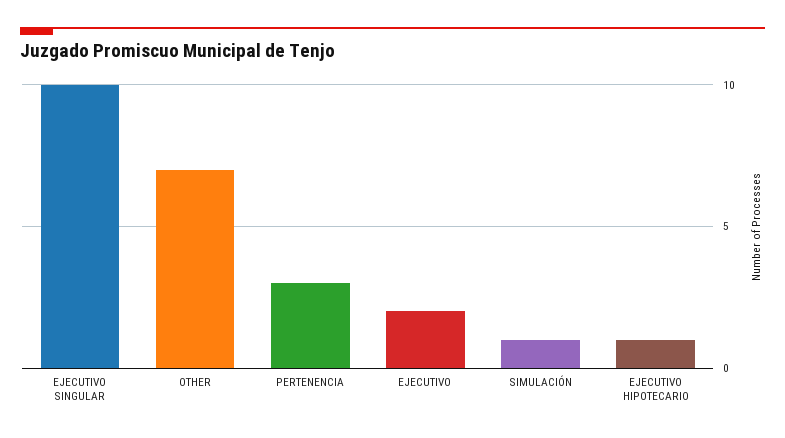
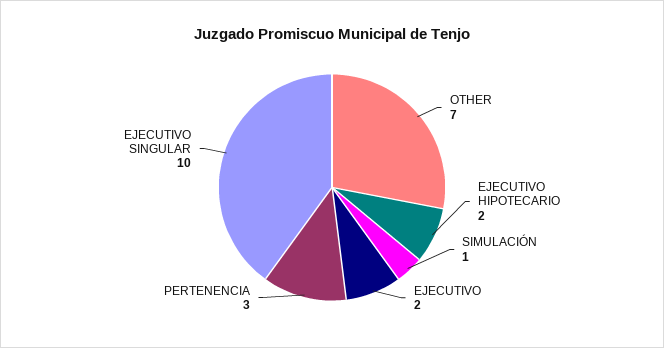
EJECUTIVO HIPOTECARIO: 1 -> 2

